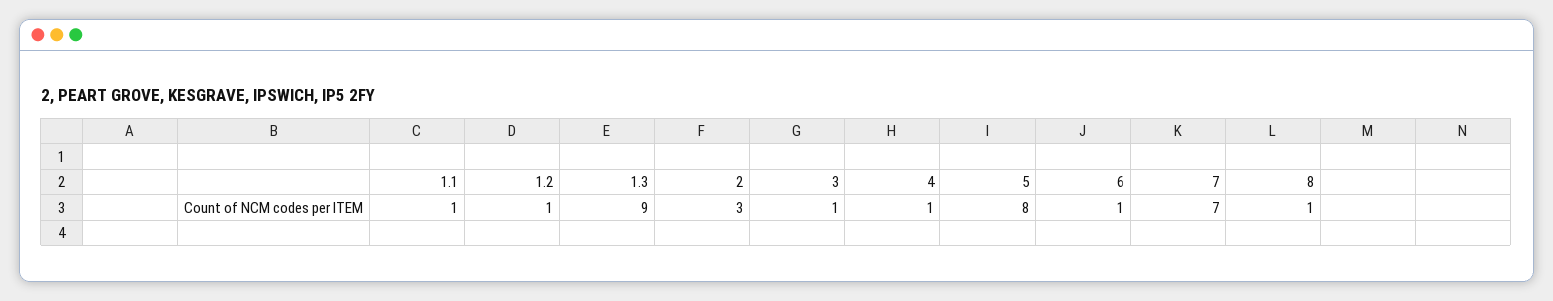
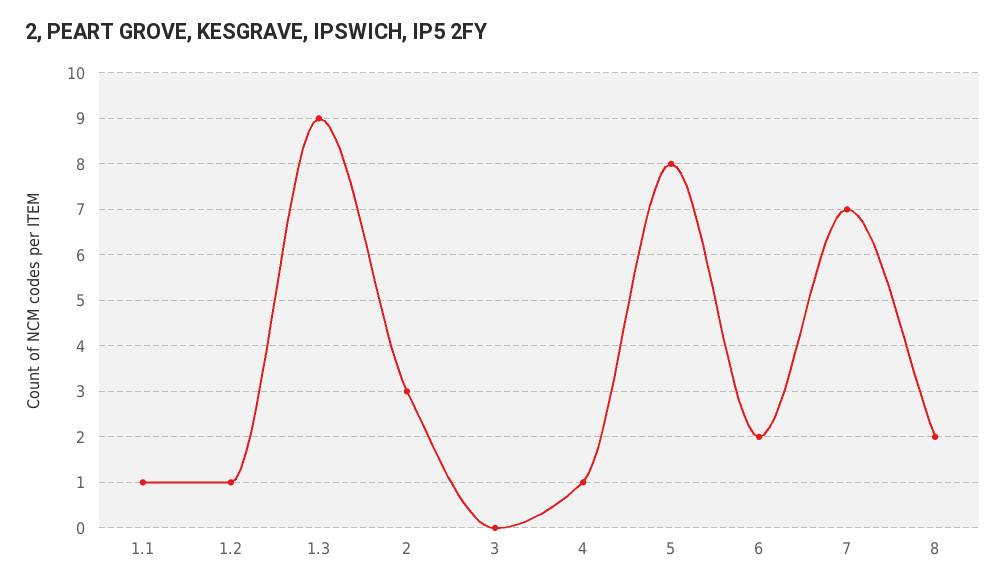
3: 1 -> 0
6: 1 -> 2
8: 1 -> 2

